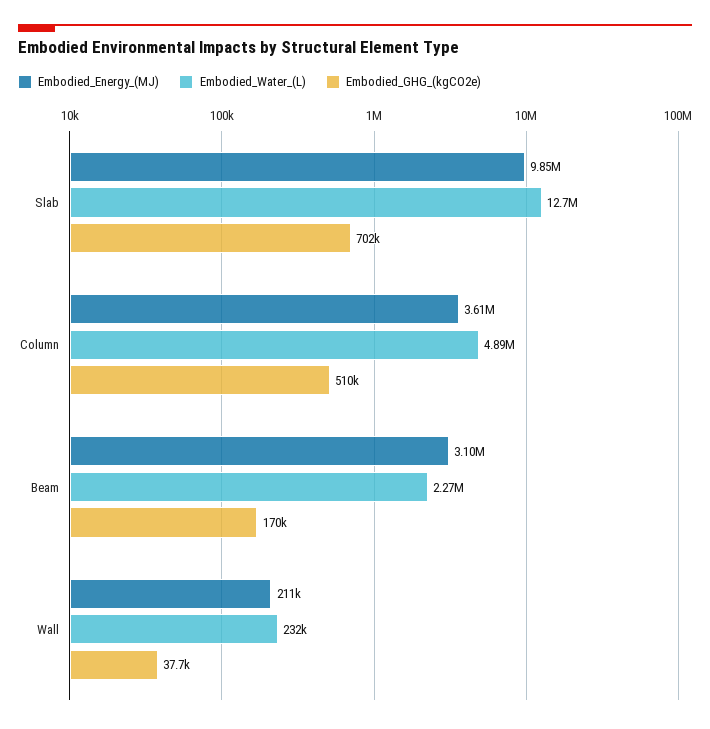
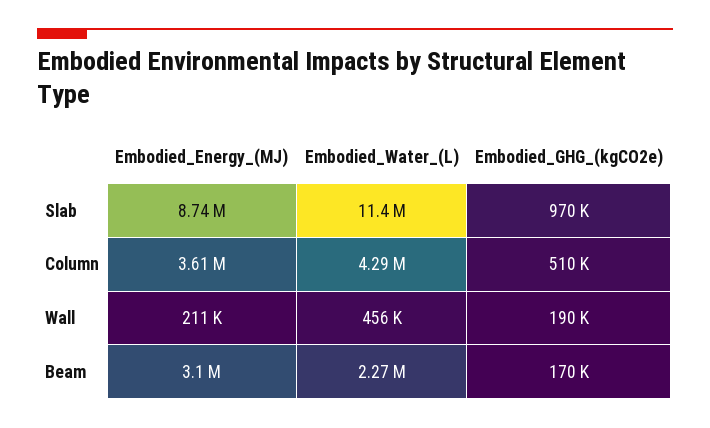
Embodied_Energy_(MJ), Slab: 9850000 -> 8740000
Embodied_Water_(L), Slab: 12700000 -> 11400000
Embodied_GHG_(kgCO2e), Slab: 702000 -> 970000
Embodied_Water_(L), Column: 4890000 -> 4290000
Embodied_Water_(L), Wall: 232000 -> 456000
Embodied_GHG_(kgCO2e), Wall: 37700 -> 190000

